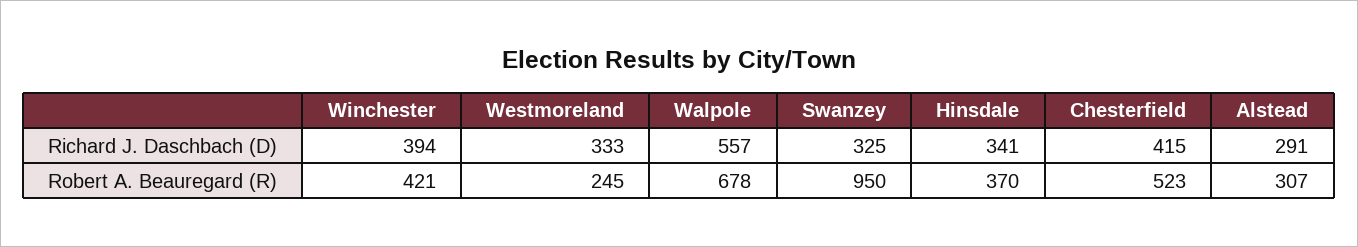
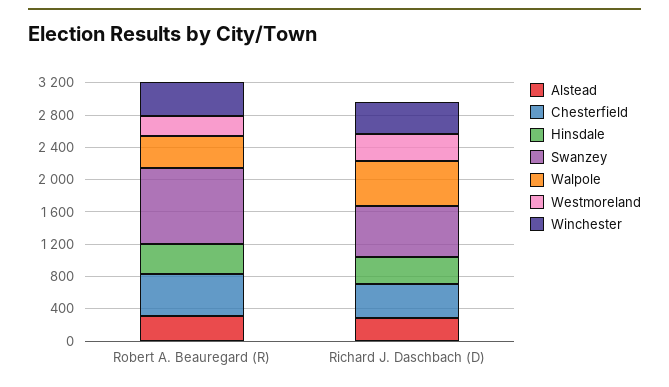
Swanzey, Richard J. Daschbach (D): 325 -> 600
Walpole, Robert A. Beauregard (R): 678 -> 400

